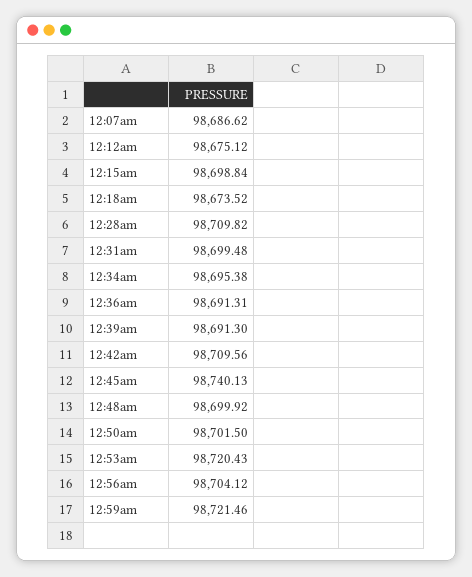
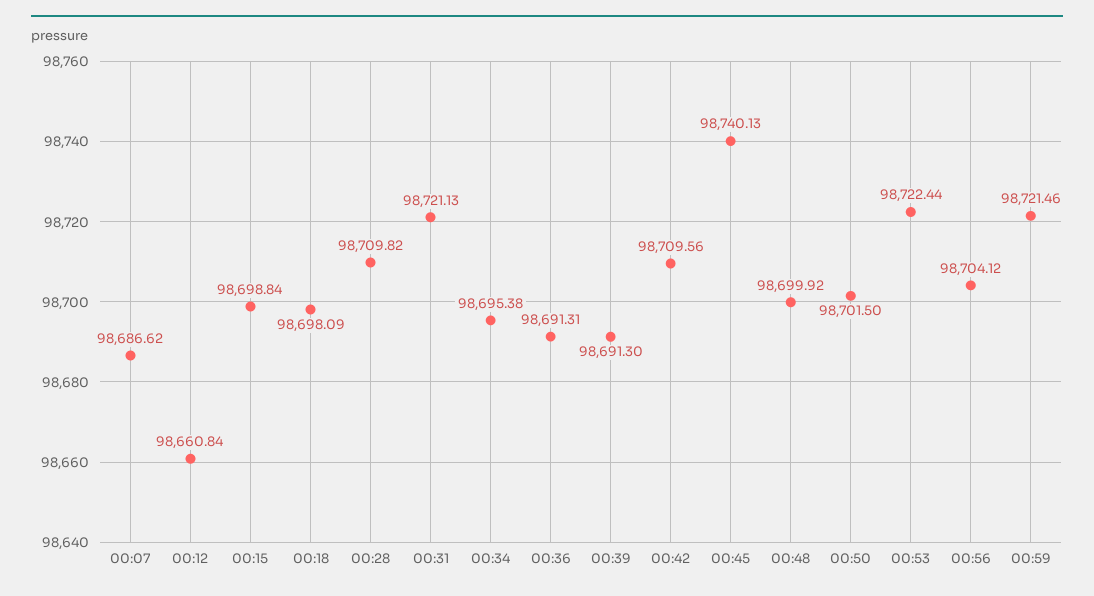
12:12am: 98675.12 -> 98660.84
12:18am: 98673.52 -> 98698.09
12:31am: 98699.48 -> 98721.13
12:53am: 98720.43 -> 98722.44

